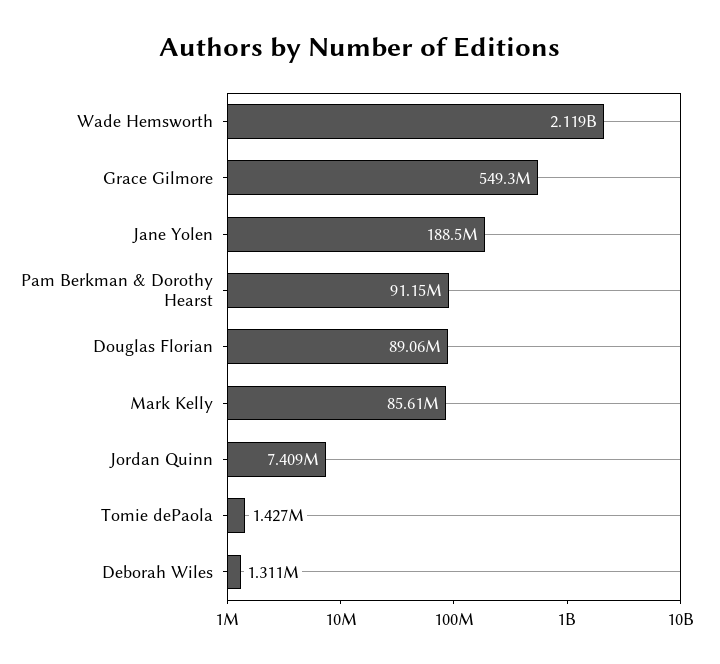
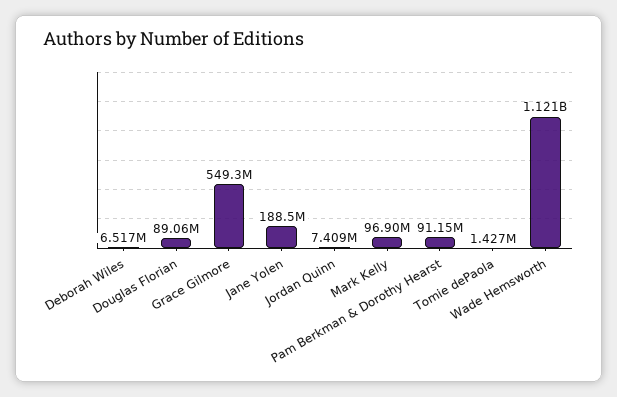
Wade Hemsworth: 2119000000 -> 1121000000
Mark Kelly: 85610000 -> 96900000
Deborah Wiles: 1311000 -> 6517000

